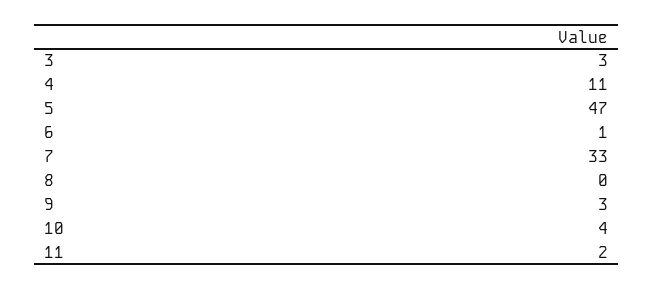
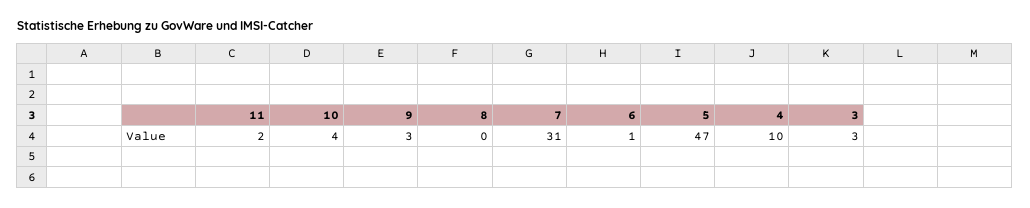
4: 11 -> 10
7: 33 -> 31

